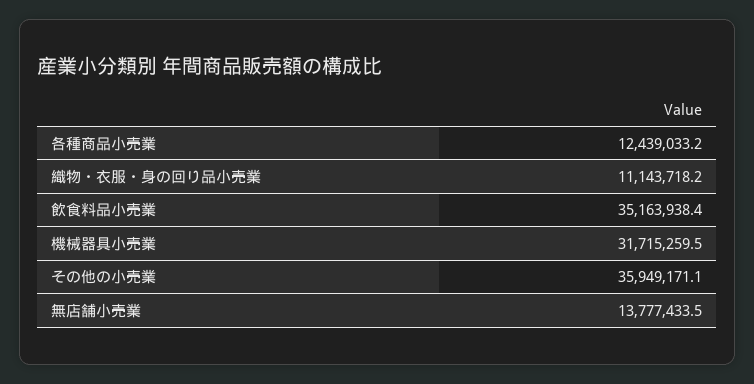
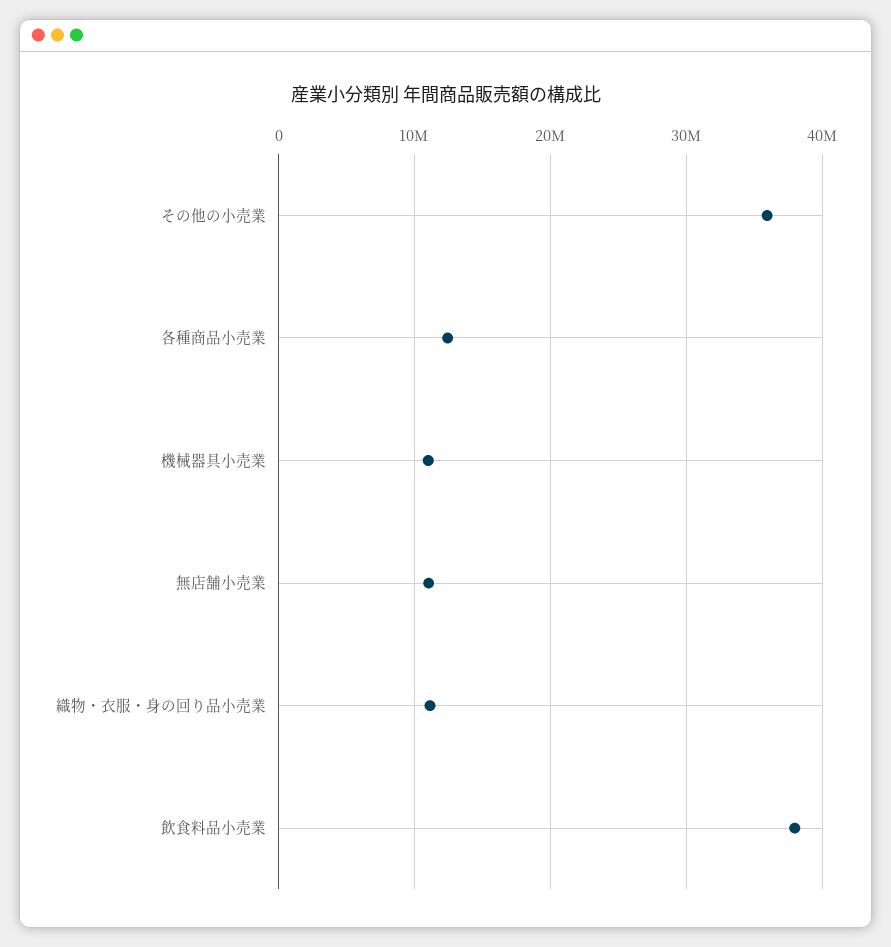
飲食料品小売業: 35163938.4 -> 38000000
機械器具小売業: 31715259.5 -> 11000000
無店舗小売業: 13777433.5 -> 11000000

